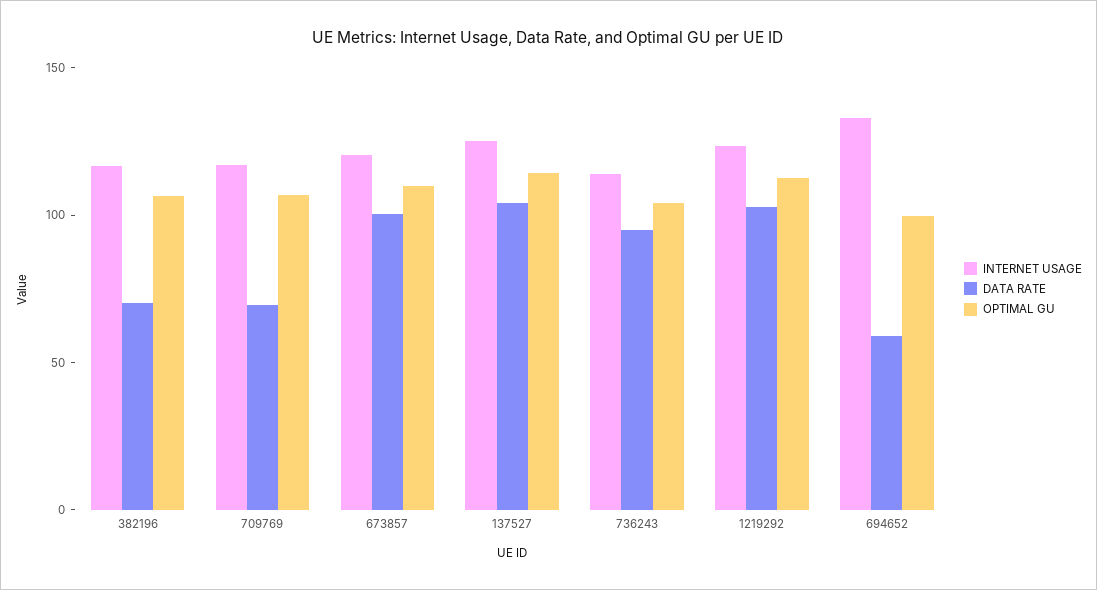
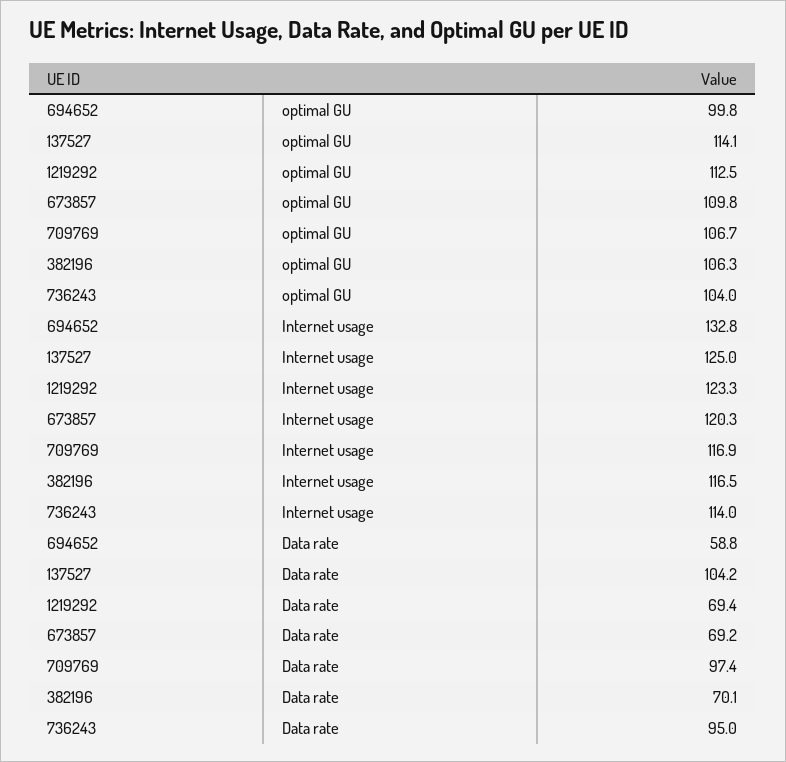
DATA RATE, 709769: 70 -> 97.4
DATA RATE, 673857: 100 -> 69.2
DATA RATE, 1219292: 100 -> 69.4

